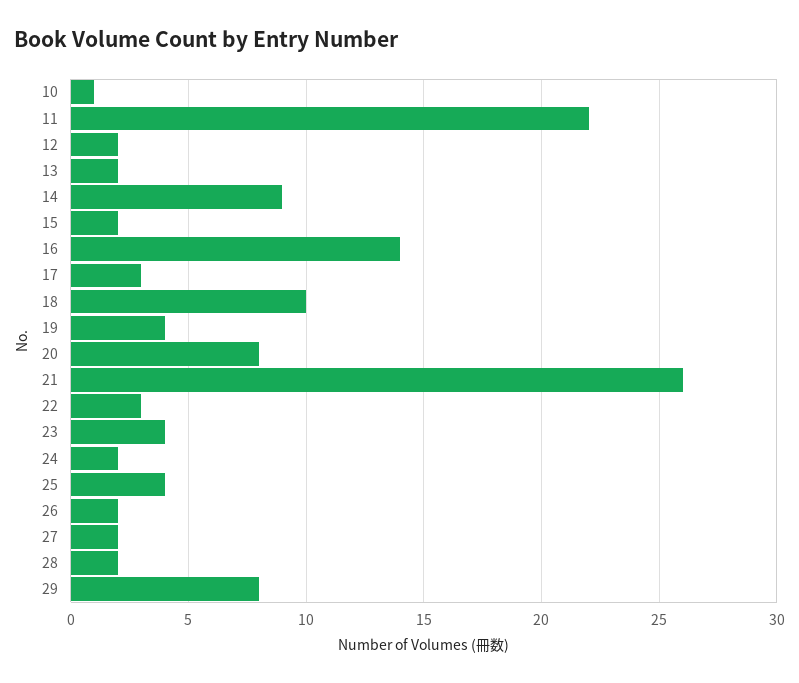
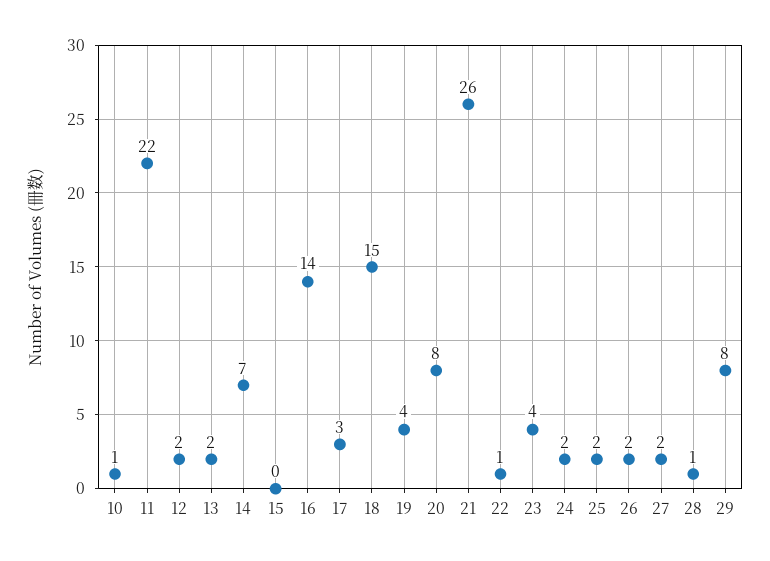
14: 9 -> 7
15: 2 -> 0
18: 10 -> 15
22: 3 -> 1
25: 4 -> 2
28: 2 -> 1

